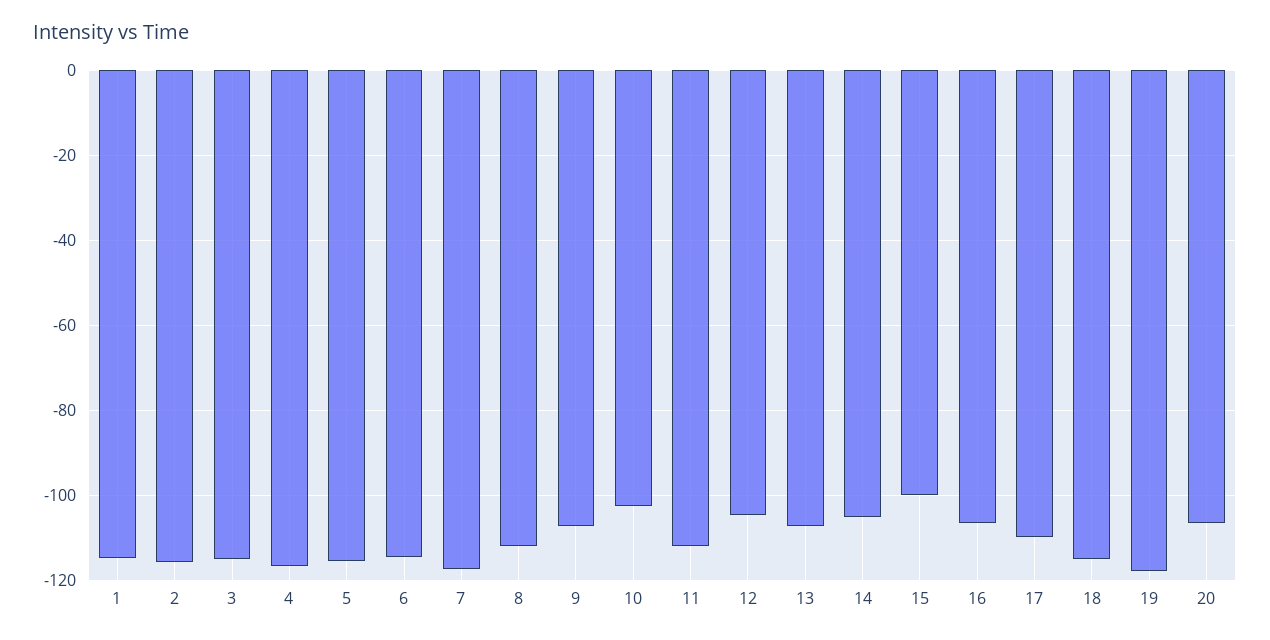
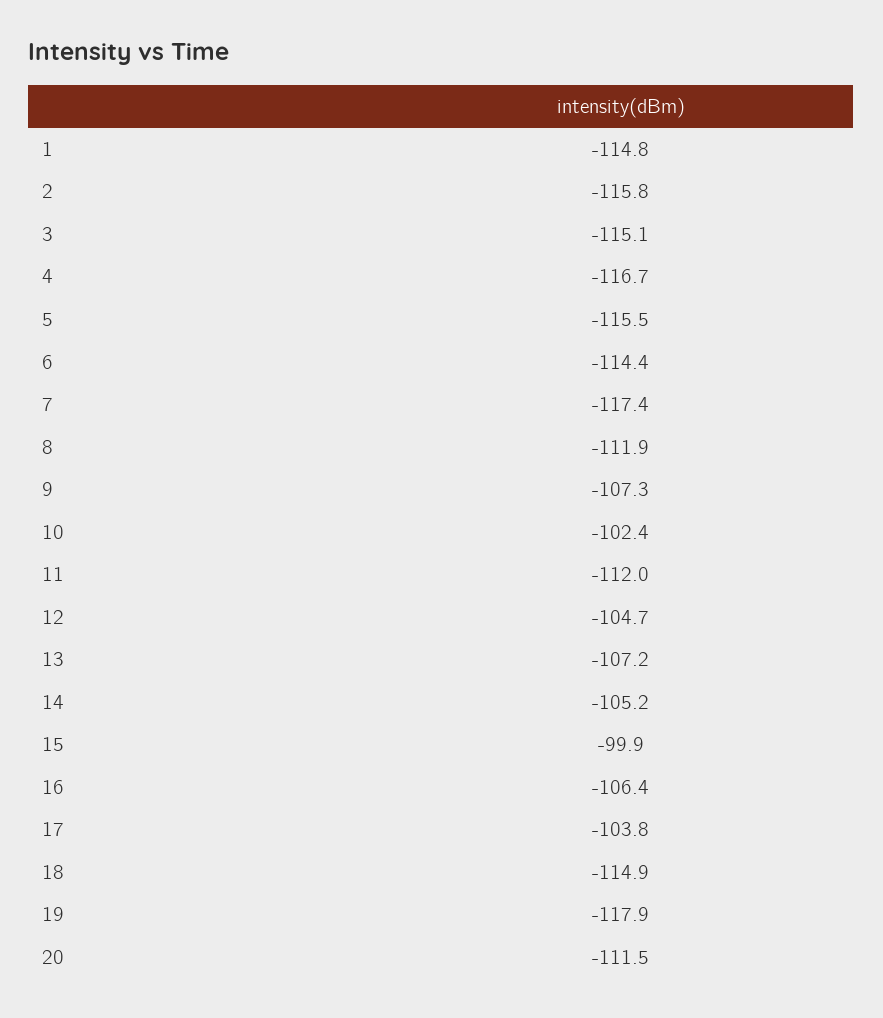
17: -110 -> -103.8
20: -106 -> -111.5

